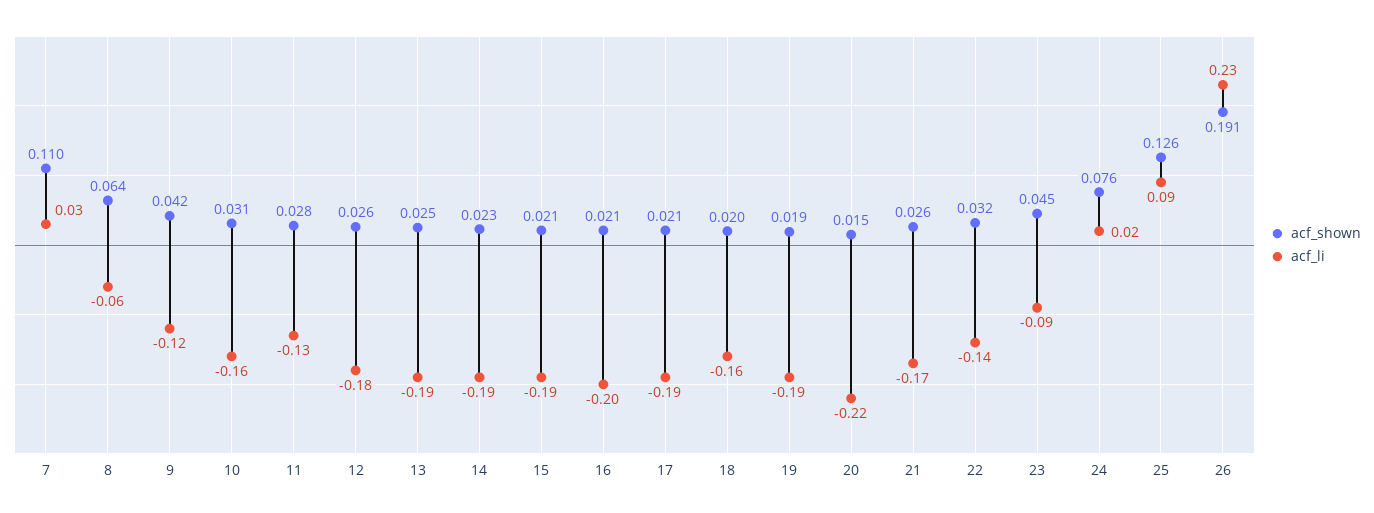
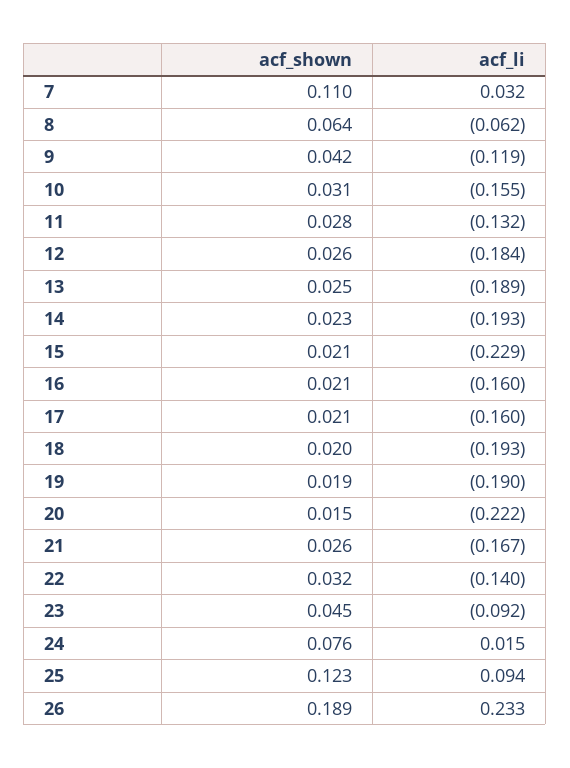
acf_li, 15: -0.19 -> -0.229
acf_li, 16: -0.2 -> -0.16
acf_li, 17: -0.19 -> -0.16
acf_li, 18: -0.16 -> -0.193
acf_shown, 25: 0.126 -> 0.123
acf_shown, 26: 0.191 -> 0.189

